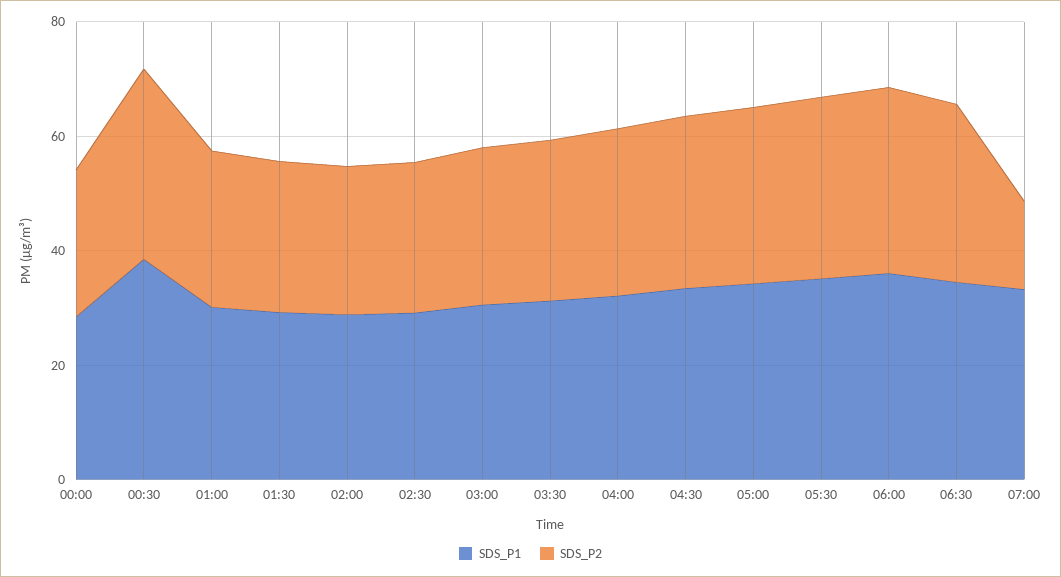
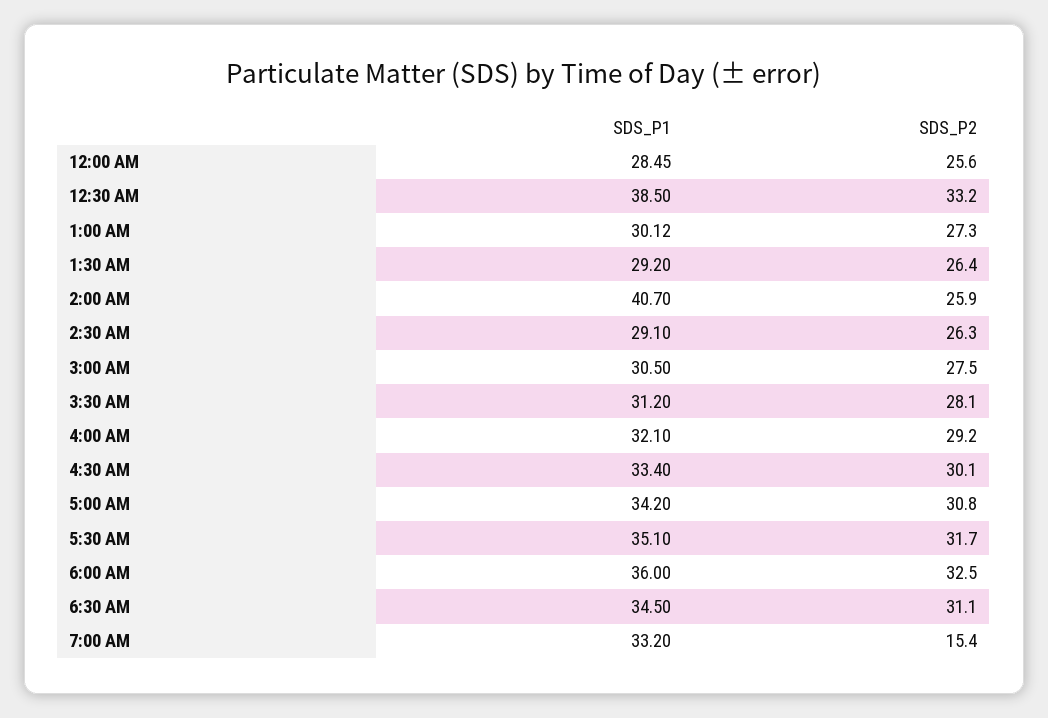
SDS_P1, 02:00: 30 -> 40.7

